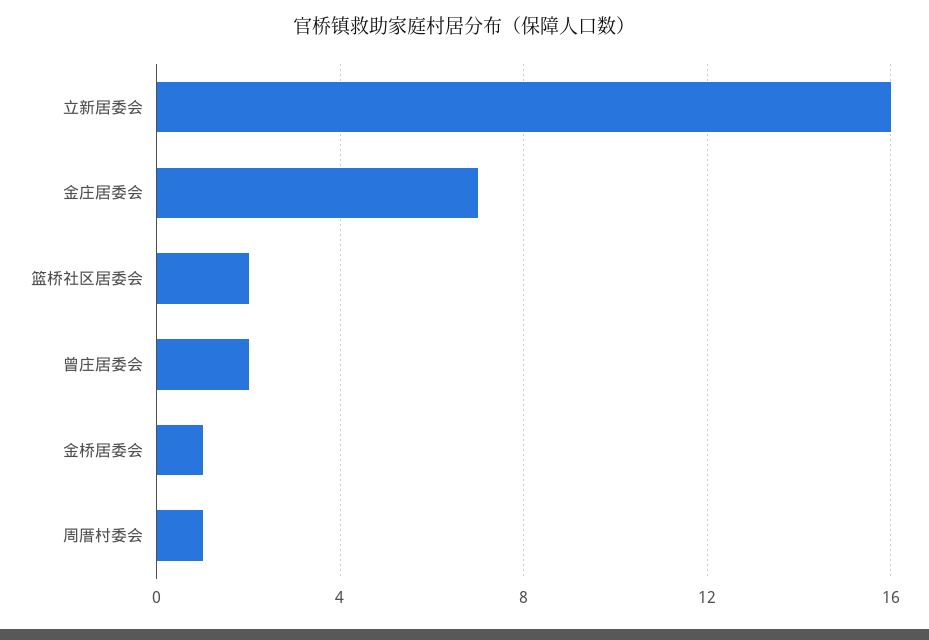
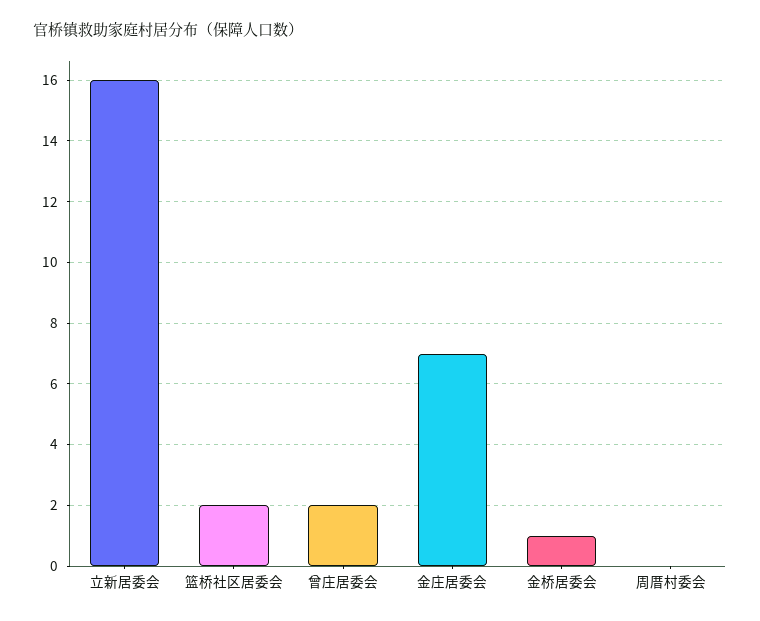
周厝村委会: 1 -> 0

